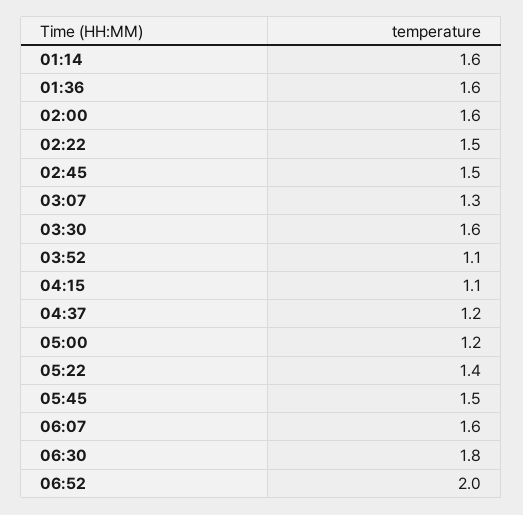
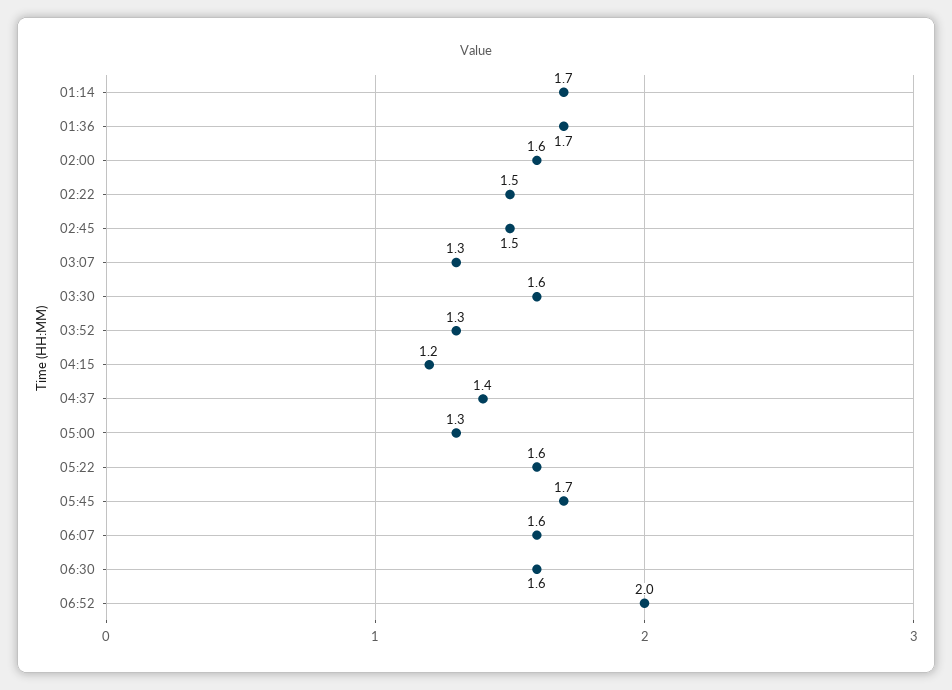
01:14: 1.6 -> 1.7
01:36: 1.6 -> 1.7
03:52: 1.1 -> 1.3
04:15: 1.1 -> 1.2
04:37: 1.2 -> 1.4
05:00: 1.2 -> 1.3
05:22: 1.4 -> 1.6
05:45: 1.5 -> 1.7
06:30: 1.8 -> 1.6

